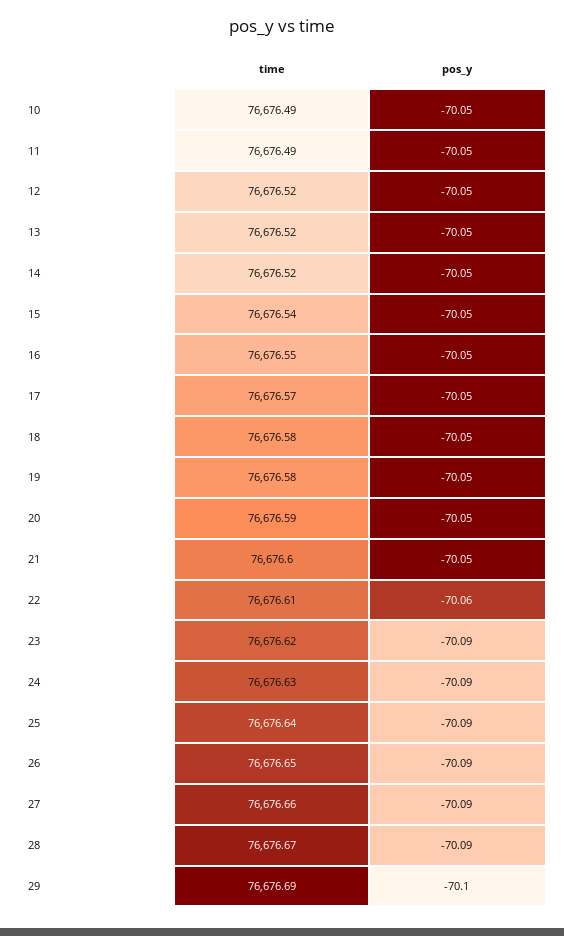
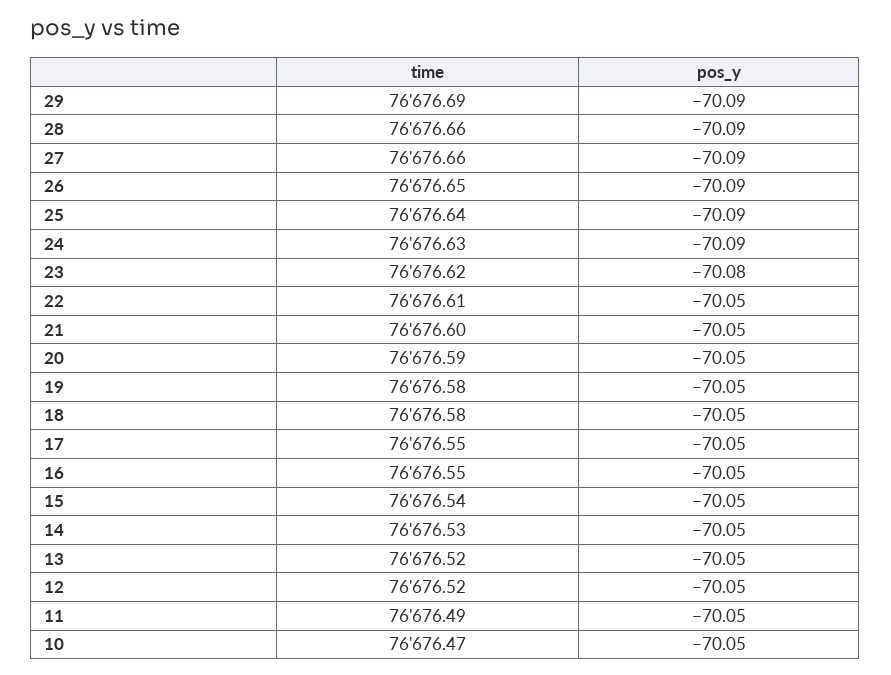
time, 10: 76676.49 -> 76676.47
time, 14: 76676.52 -> 76676.53
time, 17: 76676.57 -> 76676.55
pos_y, 22: -70.06 -> -70.05
pos_y, 23: -70.09 -> -70.08
time, 28: 76676.67 -> 76676.66
pos_y, 29: -70.1 -> -70.09

